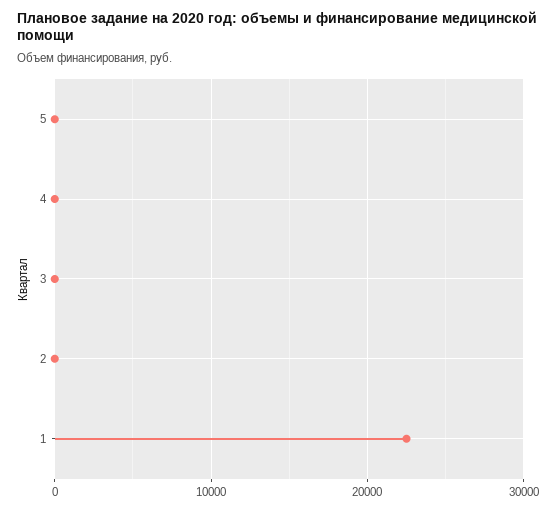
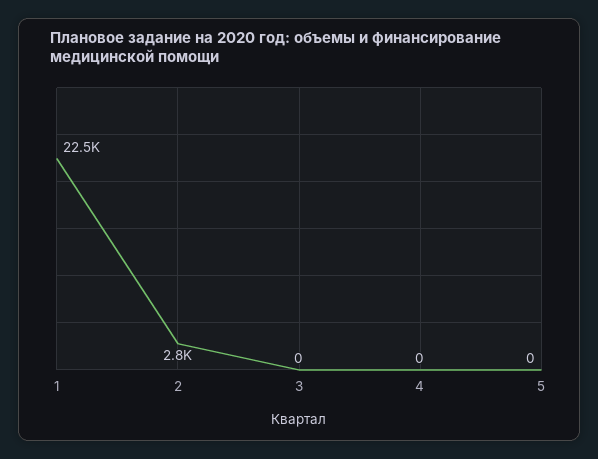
2: 0 -> 2800

